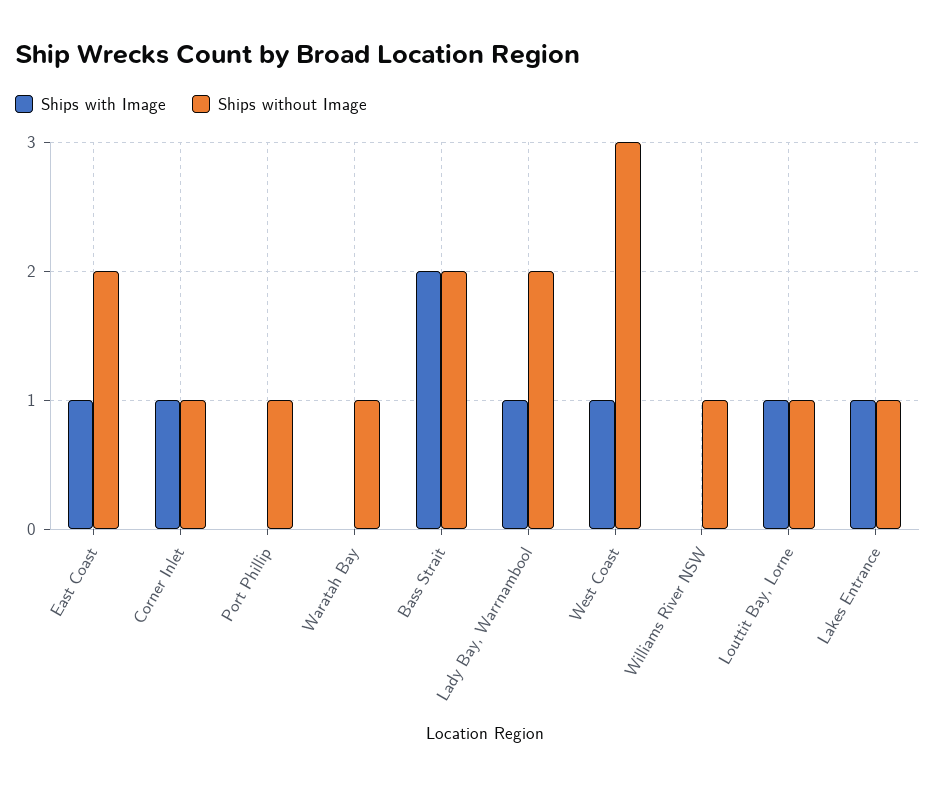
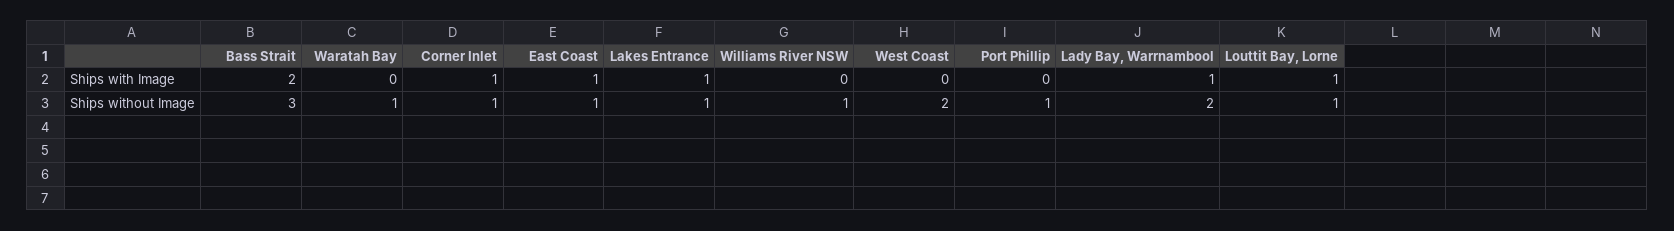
Ships without Image, East Coast: 2 -> 1
Ships without Image, Bass Strait: 2 -> 3
Ships with Image, West Coast: 1 -> 0
Ships without Image, West Coast: 3 -> 2

